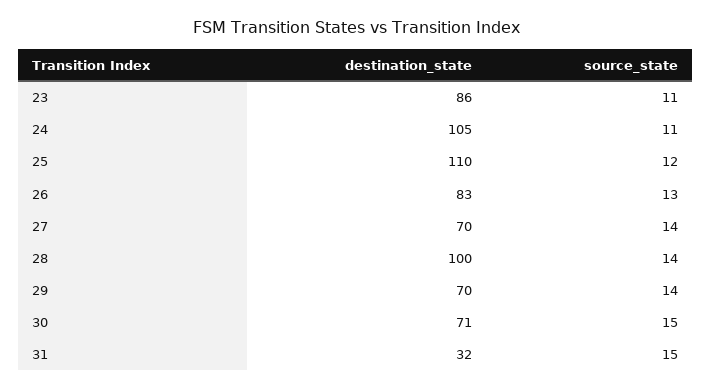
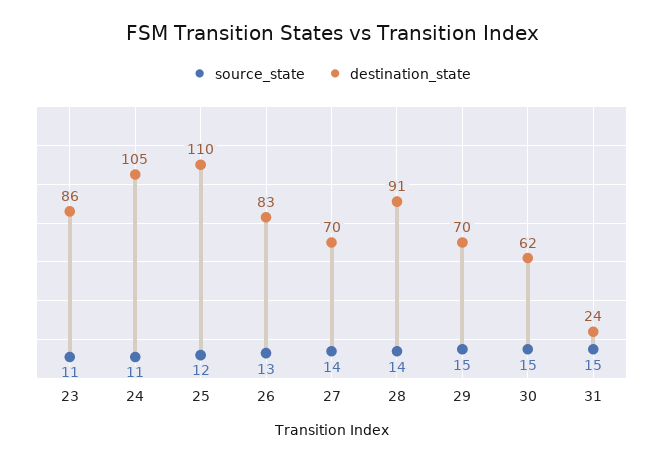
destination_state, 28: 100 -> 91
source_state, 29: 14 -> 15
destination_state, 30: 71 -> 62
destination_state, 31: 32 -> 24

